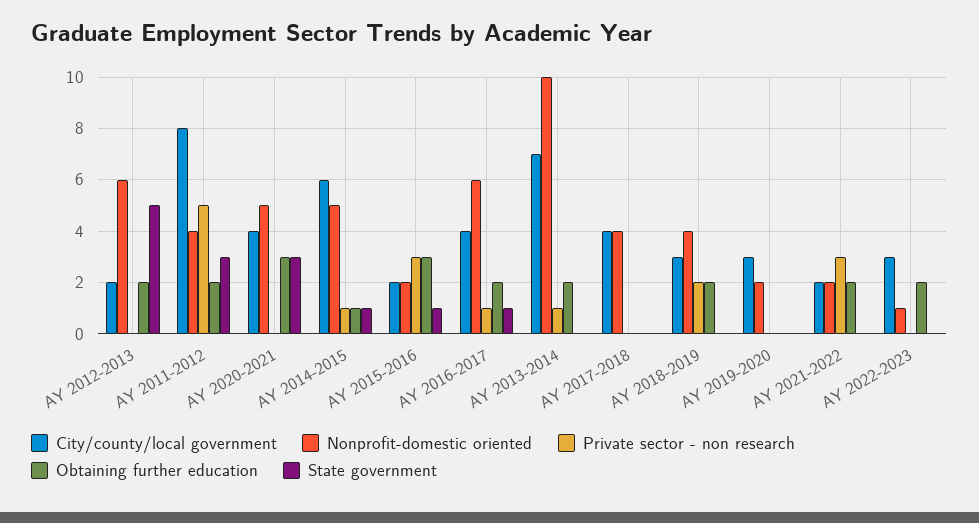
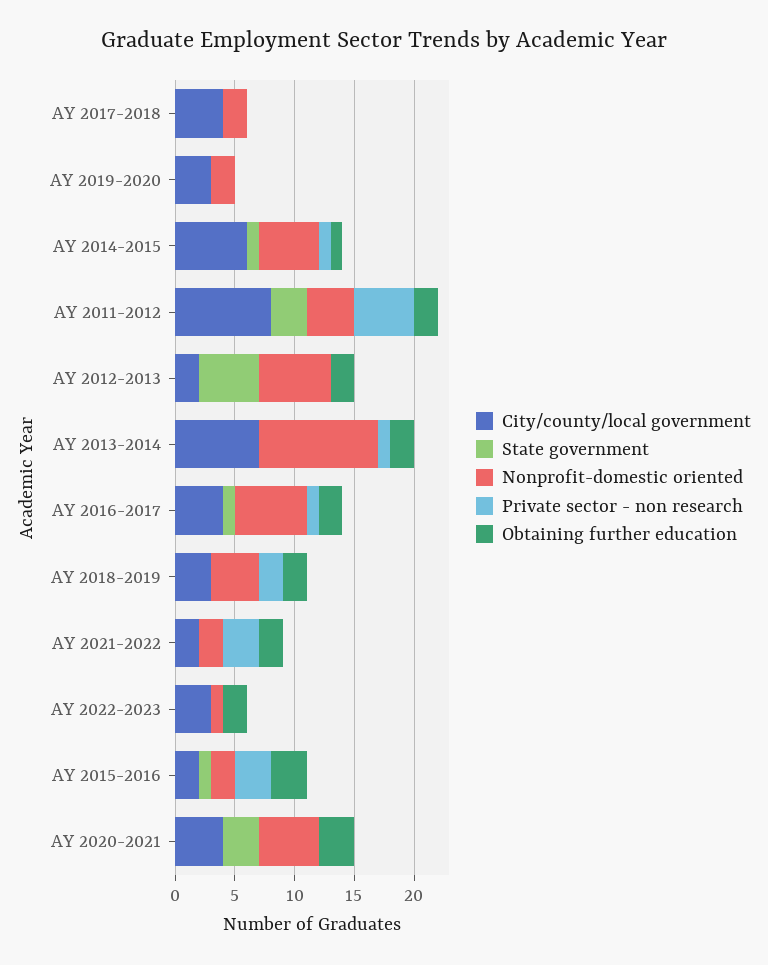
Nonprofit-domestic oriented, AY 2017-2018: 4 -> 2

